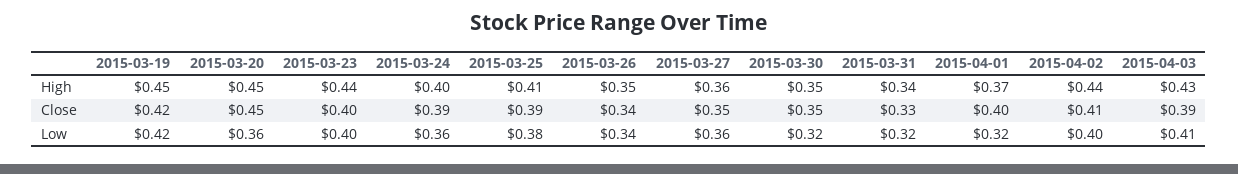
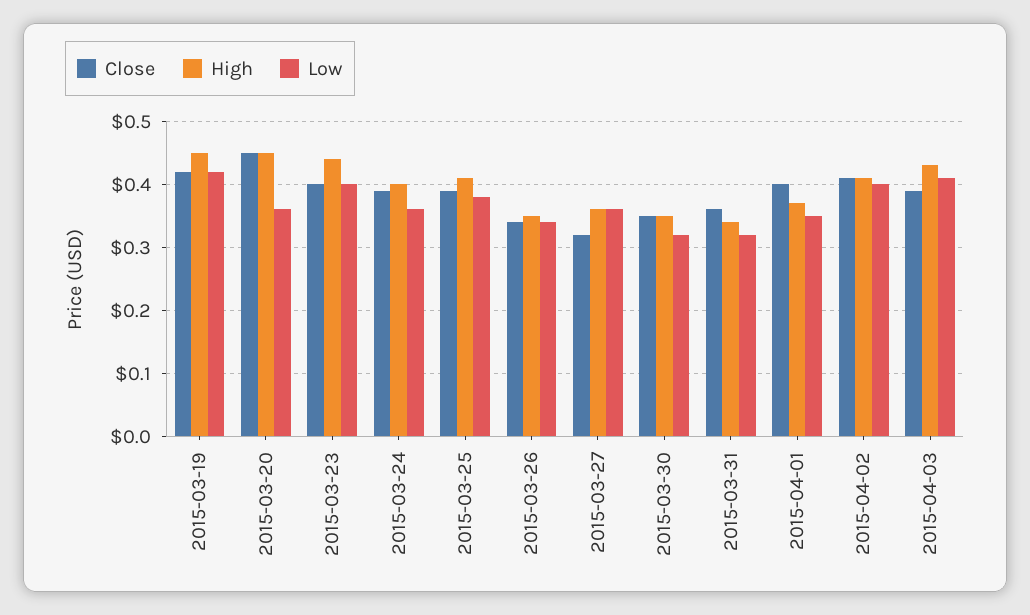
High, 2015-04-02: 0.44 -> 0.41
Close, 2015-03-27: 0.35 -> 0.32
Close, 2015-03-31: 0.33 -> 0.36
Low, 2015-04-01: 0.32 -> 0.35

